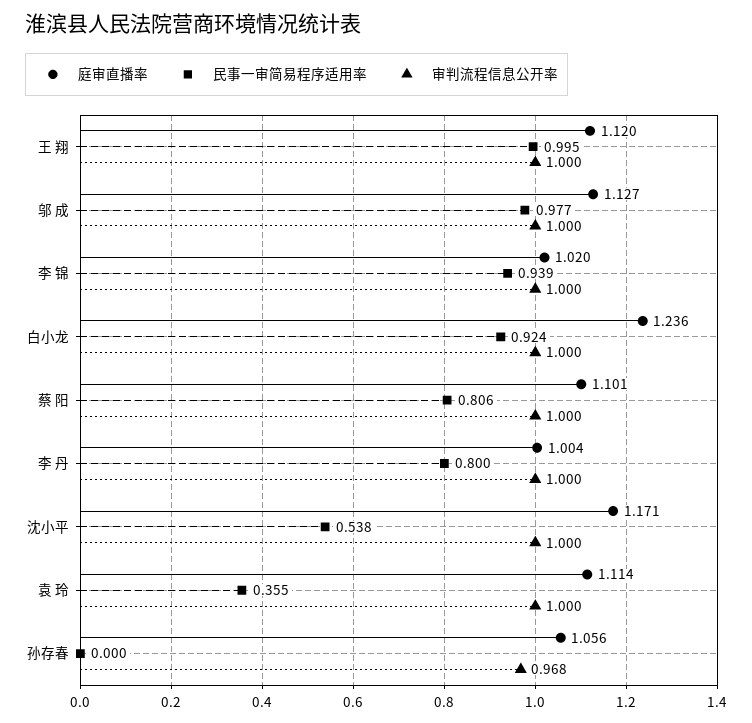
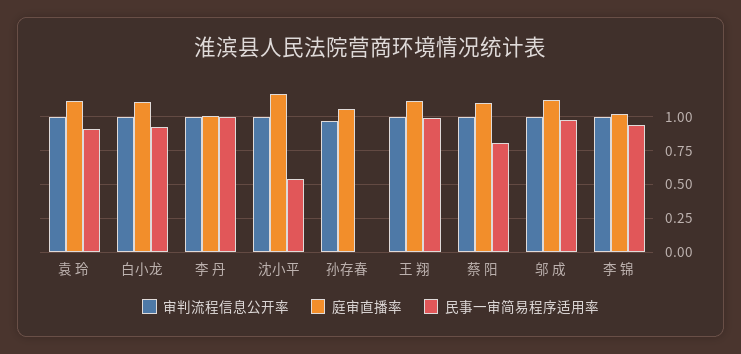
庭审直播率, 白小龙: 1.236 -> 1.1
民事一审简易程序适用率, 李 丹: 0.8 -> 1
民事一审简易程序适用率, 袁 玲: 0.355 -> 0.9

